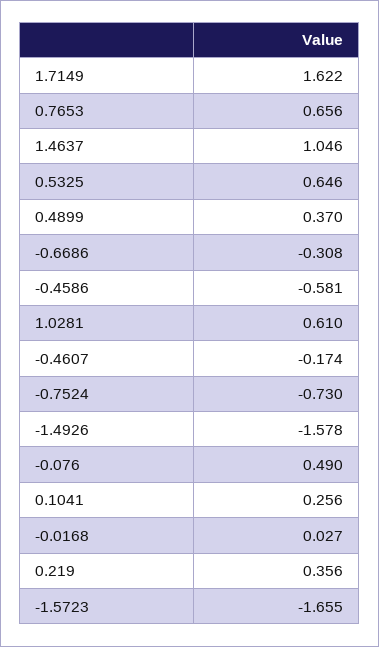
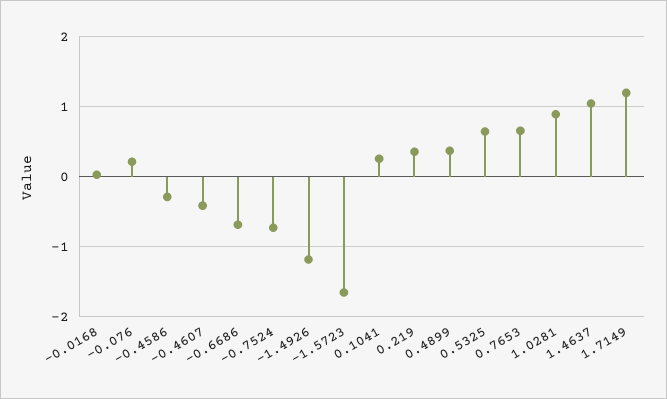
1.7149: 1.622 -> 1.2
-0.6686: -0.308 -> -0.7
-0.4586: -0.581 -> -0.3
1.0281: 0.61 -> 0.9
-0.4607: -0.174 -> -0.4
-1.4926: -1.578 -> -1.2
-0.076: 0.49 -> 0.2

